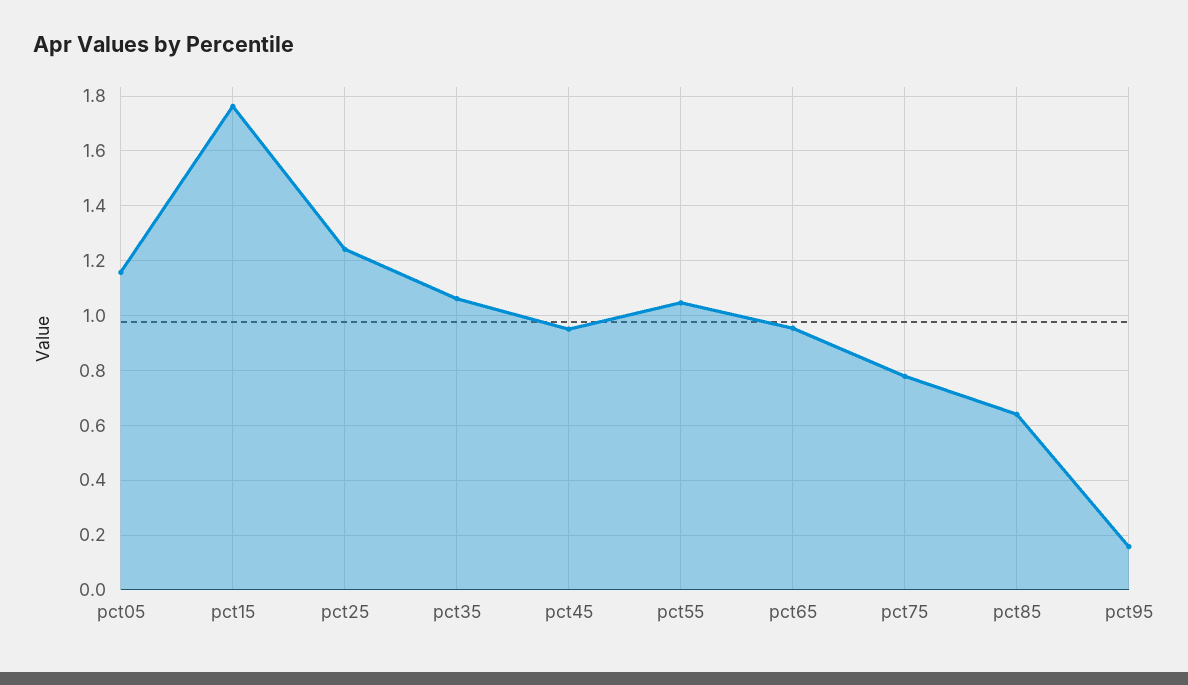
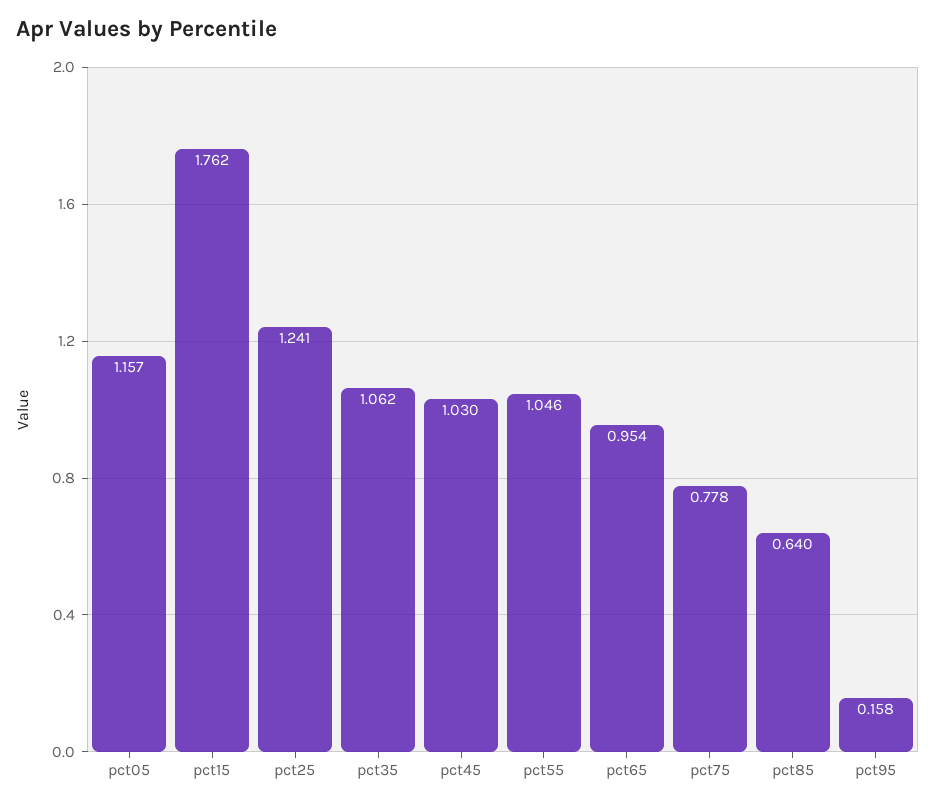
pct45: 0.95 -> 1.03

